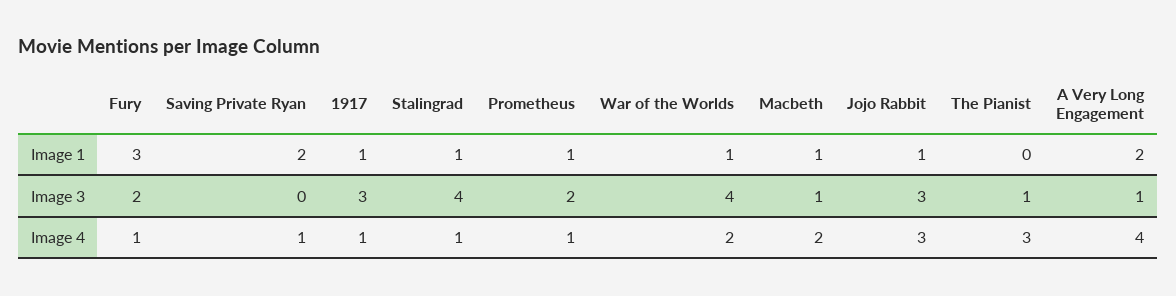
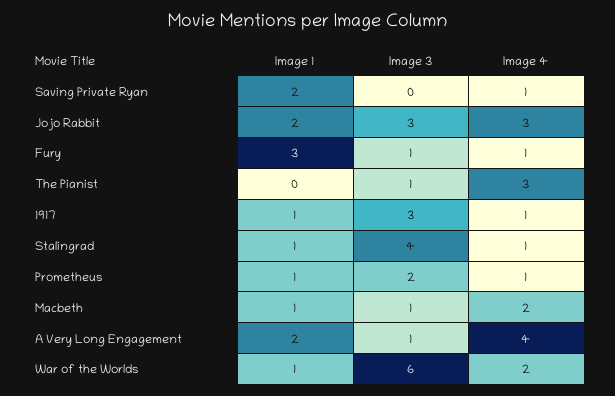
Jojo Rabbit, Image 1: 1 -> 2
Fury, Image 3: 2 -> 1
War of the Worlds, Image 3: 4 -> 6

